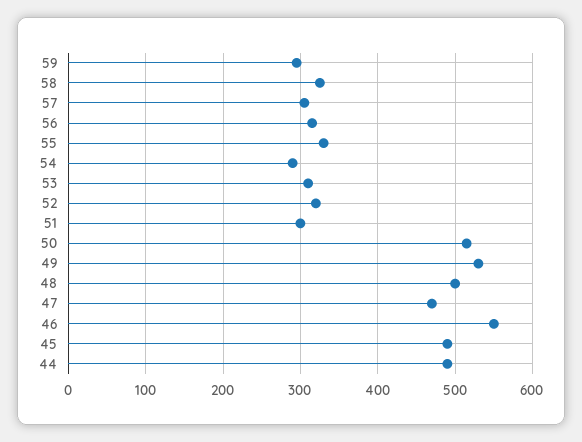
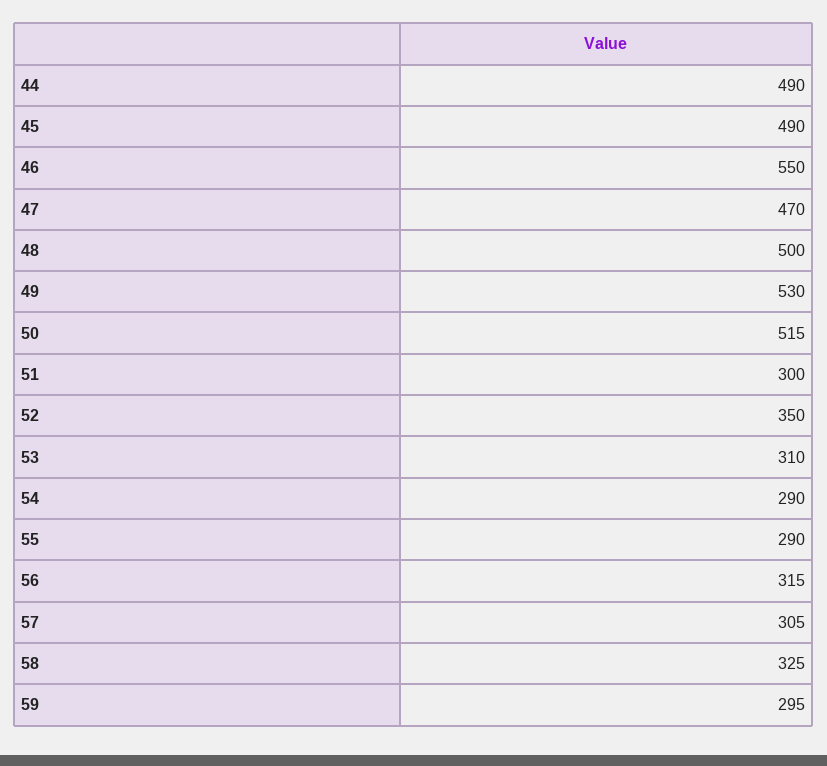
55: 330 -> 290
52: 320 -> 350

